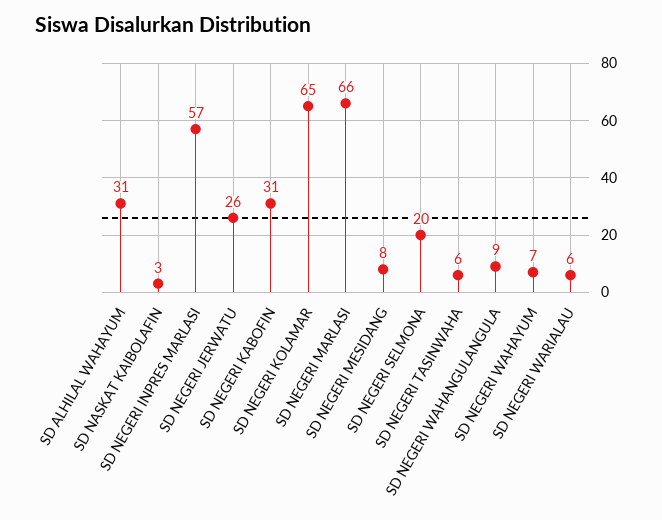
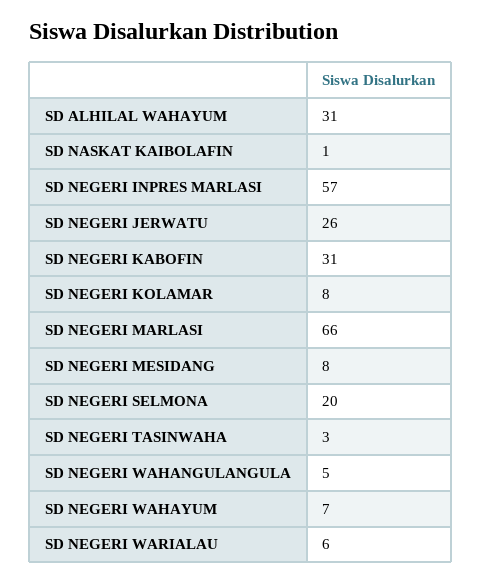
SD NASKAT KAIBOLAFIN: 3 -> 1
SD NEGERI KOLAMAR: 65 -> 8
SD NEGERI TASINWAHA: 6 -> 3
SD NEGERI WAHANGULANGULA: 9 -> 5

